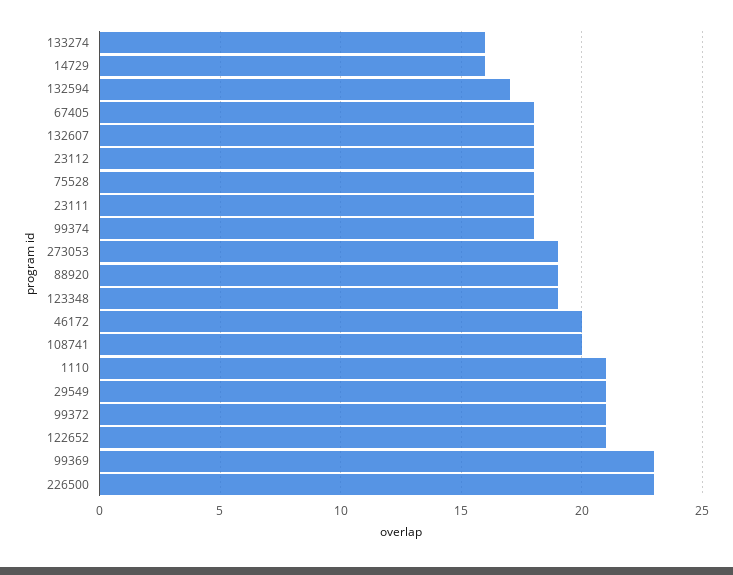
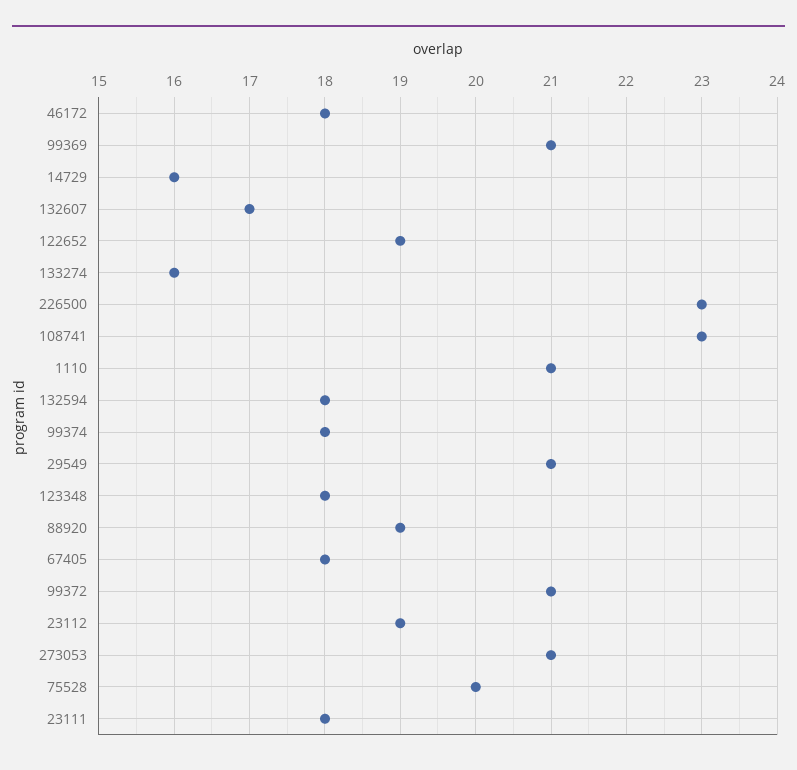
132594: 17 -> 18
132607: 18 -> 17
23112: 18 -> 19
75528: 18 -> 20
273053: 19 -> 21
123348: 19 -> 18
46172: 20 -> 18
108741: 20 -> 23
122652: 21 -> 19
99369: 23 -> 21

